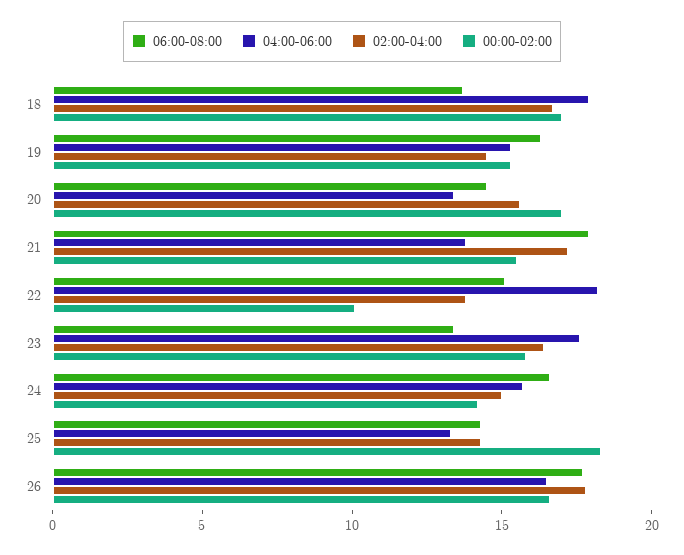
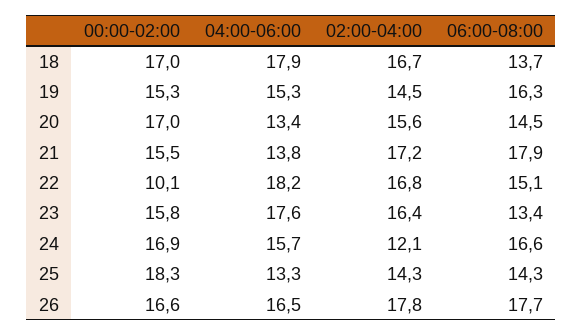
02:00-04:00, 22: 14 -> 16.8
02:00-04:00, 24: 15 -> 12.1
00:00-02:00, 24: 14 -> 16.9

